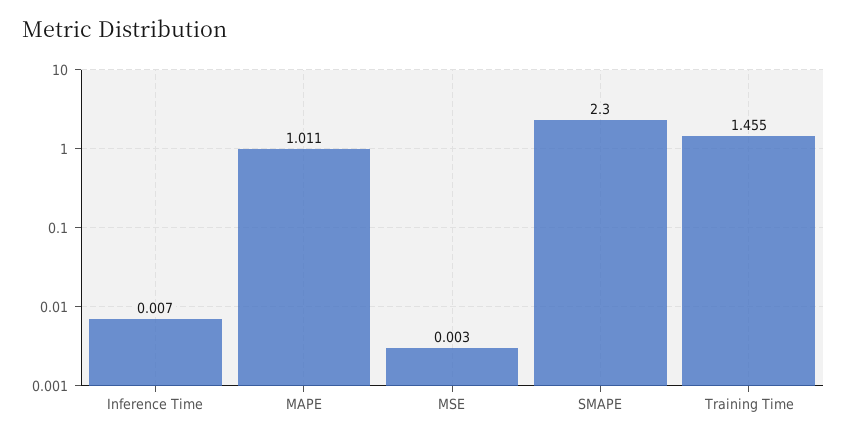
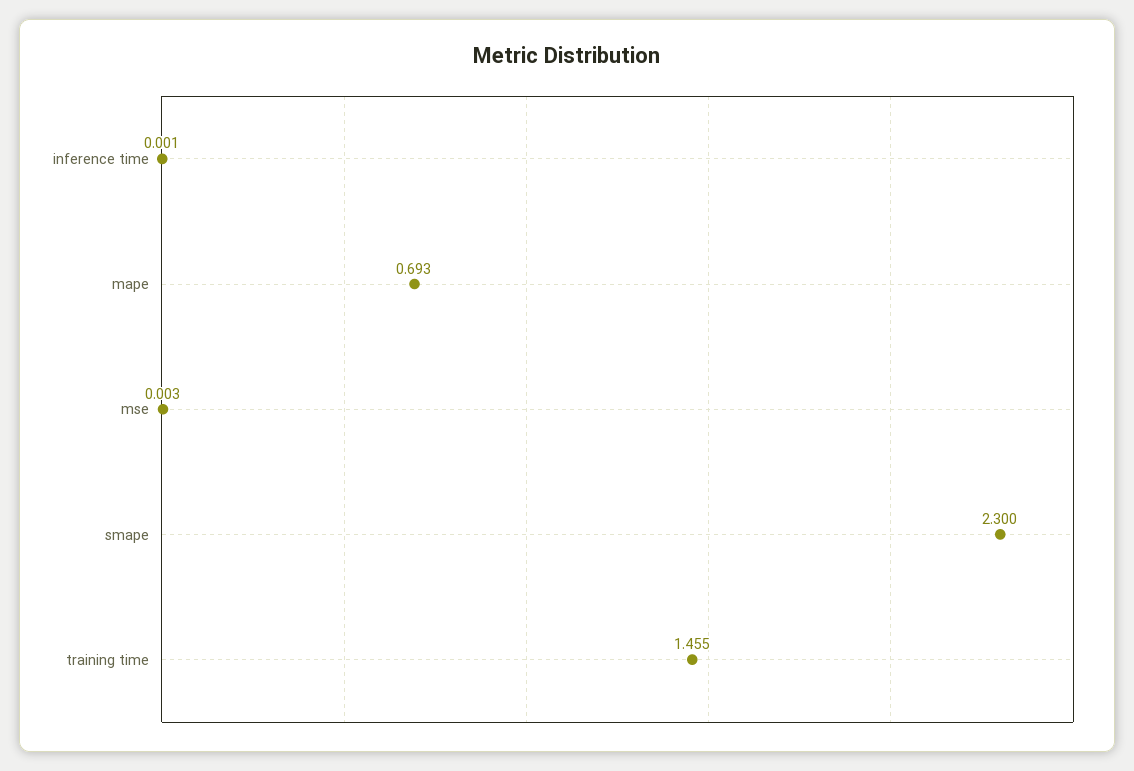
Inference Time: 0.007 -> 0.001
MAPE: 1.011 -> 0.693

